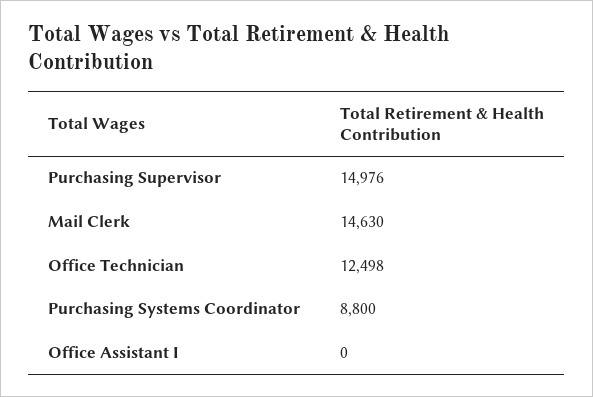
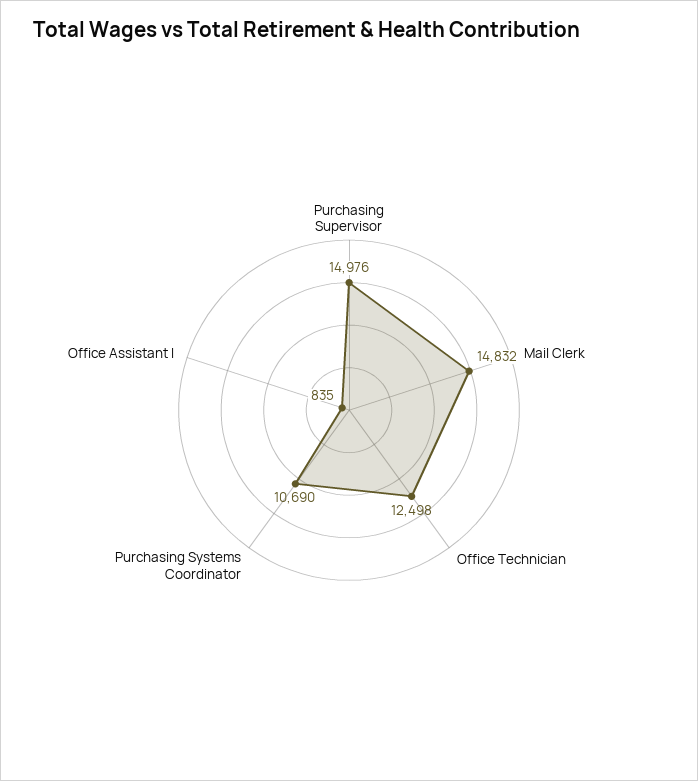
Mail Clerk: 14630 -> 14832
Purchasing Systems Coordinator: 8800 -> 10690
Office Assistant I: 0 -> 835

